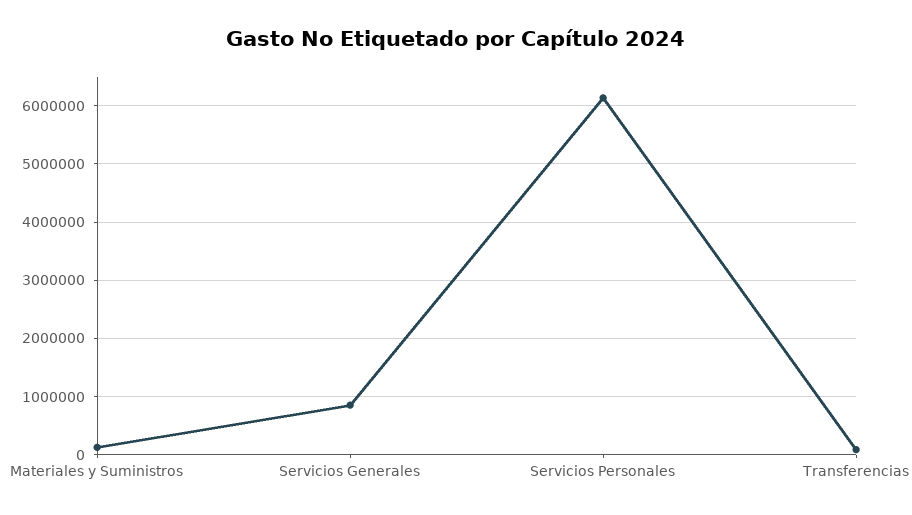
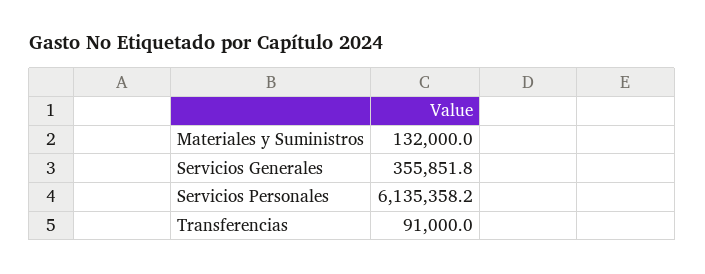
Servicios Generales: 800000 -> 355851.8

